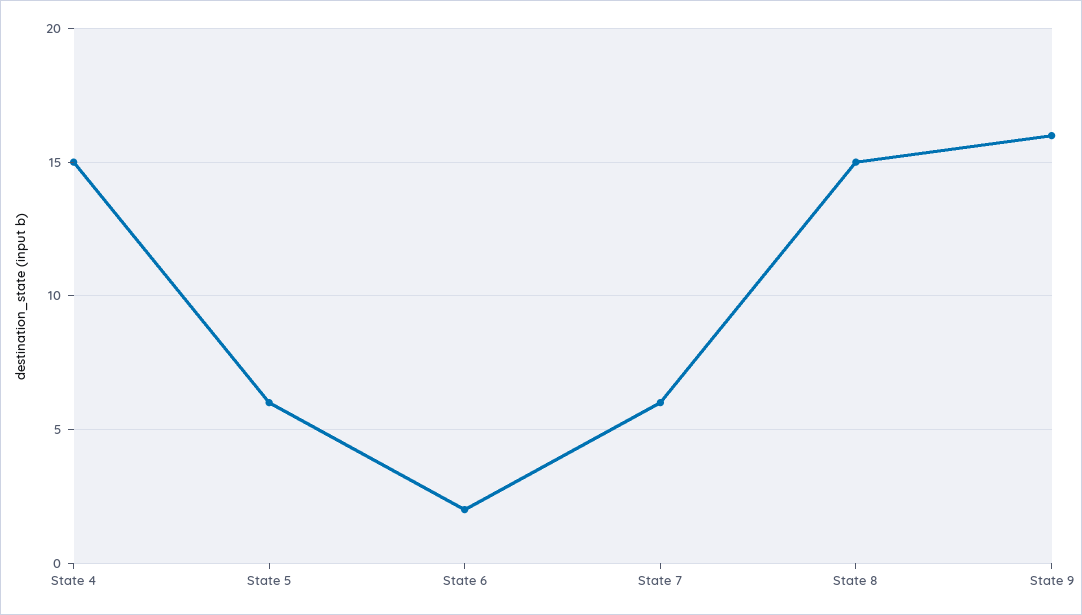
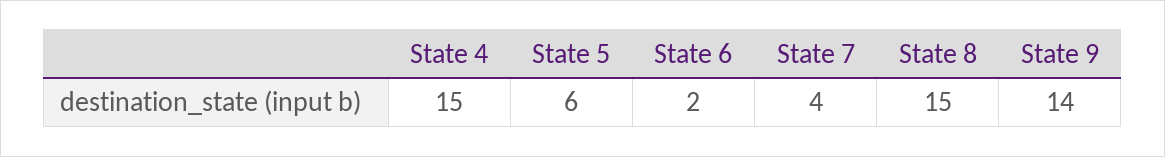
State 7: 6 -> 4
State 9: 16 -> 14

